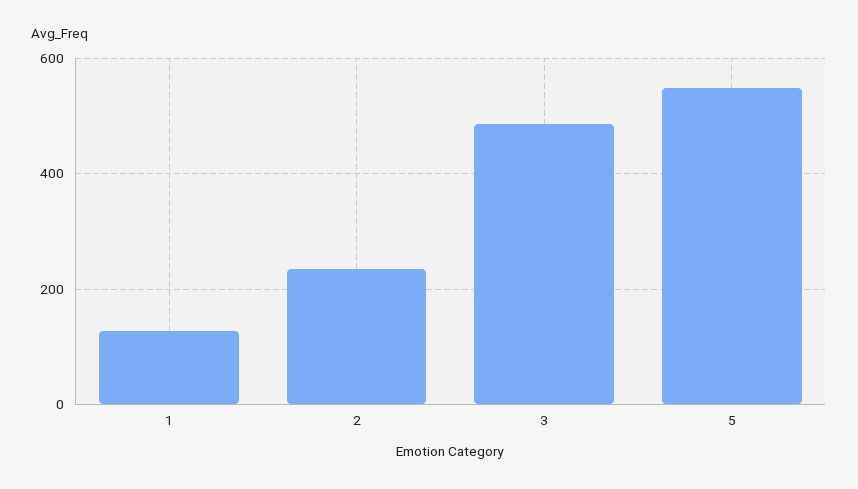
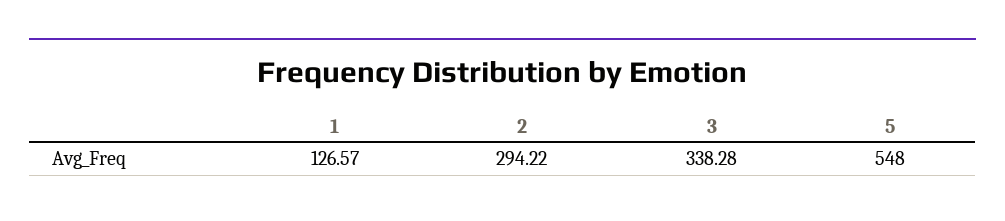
2: 240 -> 294.22
3: 480 -> 338.28

